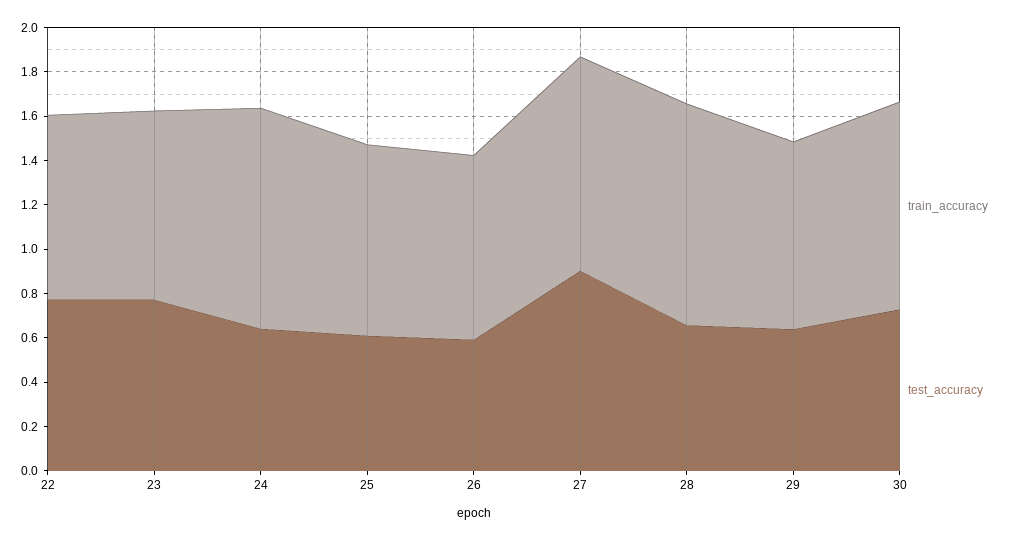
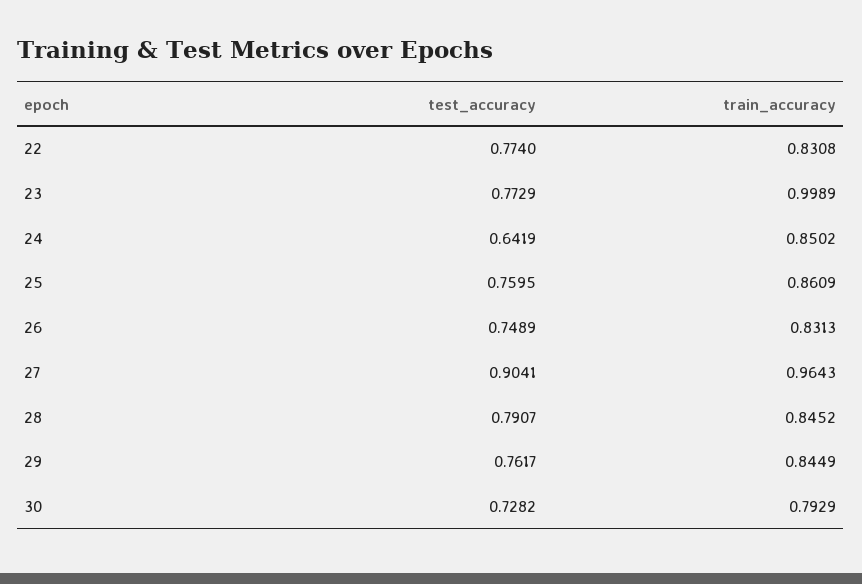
train_accuracy, 23: 0.85 -> 0.9989
train_accuracy, 24: 1 -> 0.8502
test_accuracy, 25: 0.6 -> 0.7595
test_accuracy, 26: 0.6 -> 0.7489
train_accuracy, 28: 1 -> 0.8452
test_accuracy, 28: 0.65 -> 0.7907
test_accuracy, 29: 0.65 -> 0.7617
train_accuracy, 30: 0.95 -> 0.7929

